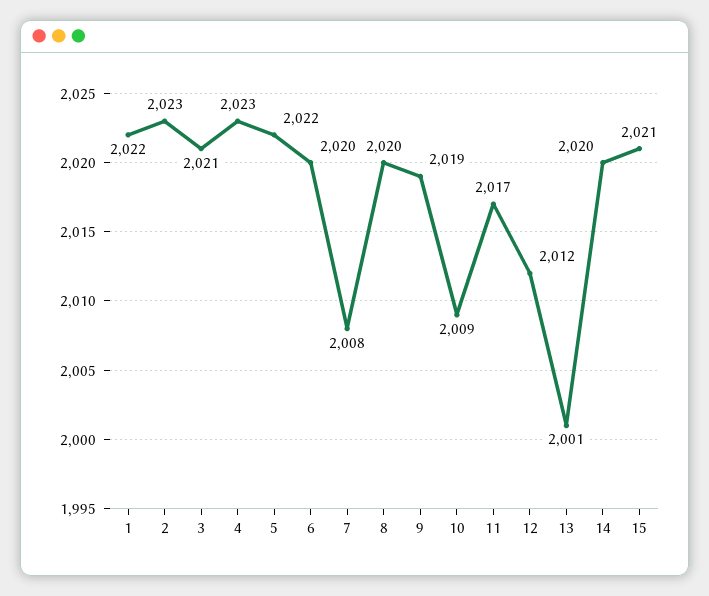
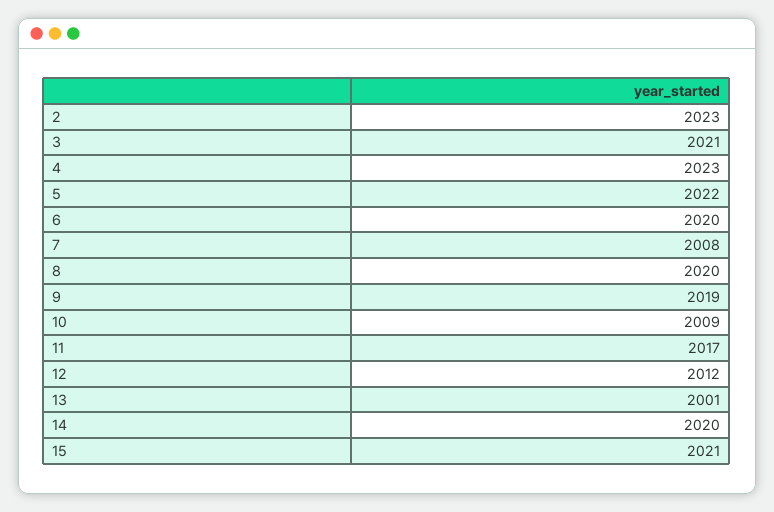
1: 2022 -> none

